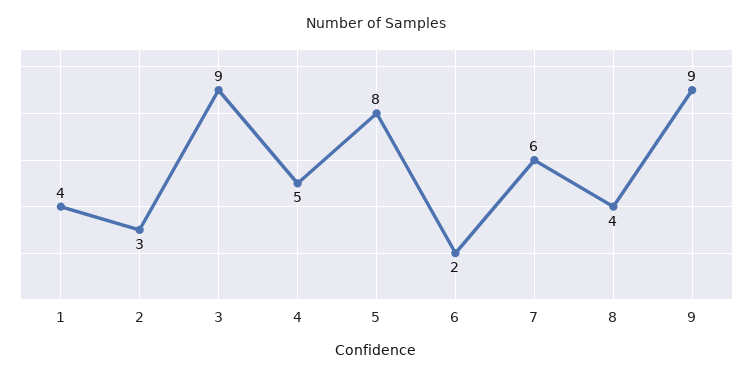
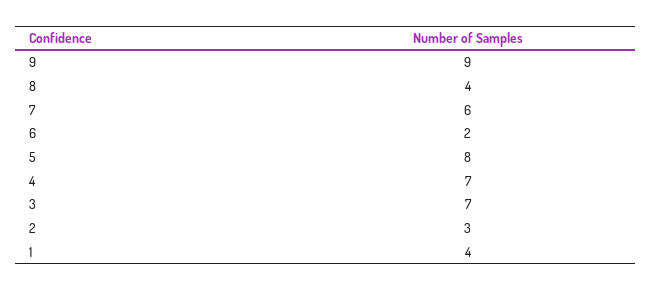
3: 9 -> 7
4: 5 -> 7

